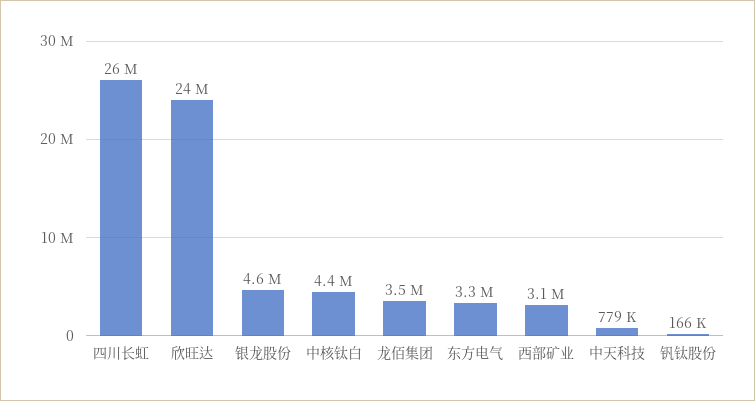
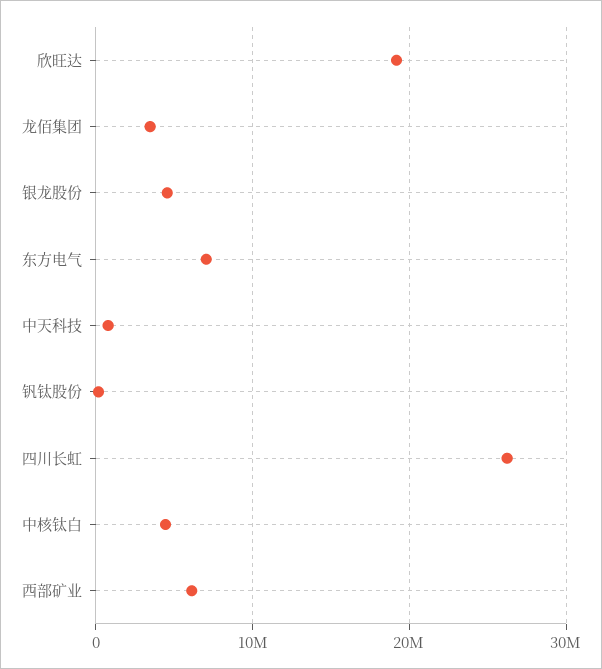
欣旺达: 24000000 -> 19000000
东方电气: 3300000 -> 7000000
西部矿业: 3100000 -> 6000000

